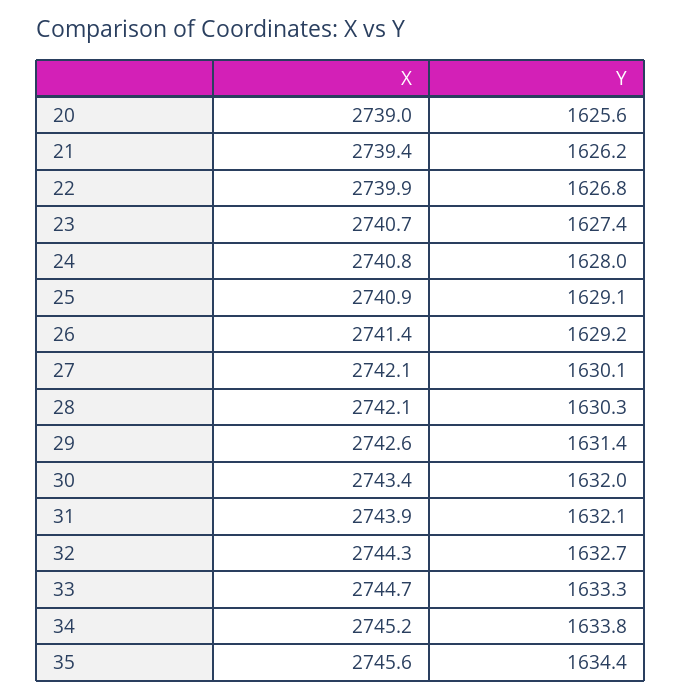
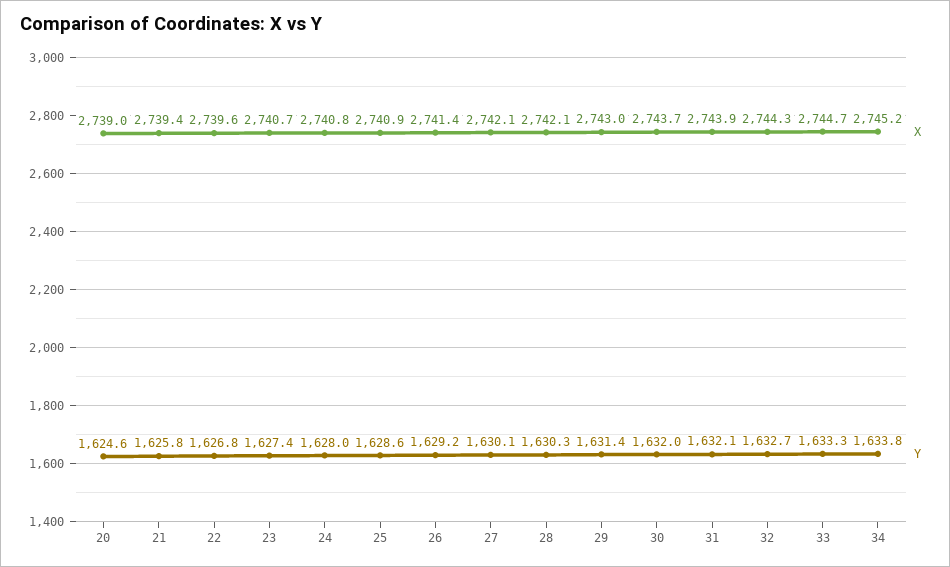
Y, 20: 1625.6 -> 1624.6
Y, 21: 1626.2 -> 1625.8
X, 22: 2739.9 -> 2739.6
Y, 25: 1629.1 -> 1628.6
X, 29: 2742.6 -> 2743
X, 30: 2743.4 -> 2743.7
X, 35: 2745.6 -> none
Y, 35: 1634.4 -> none

